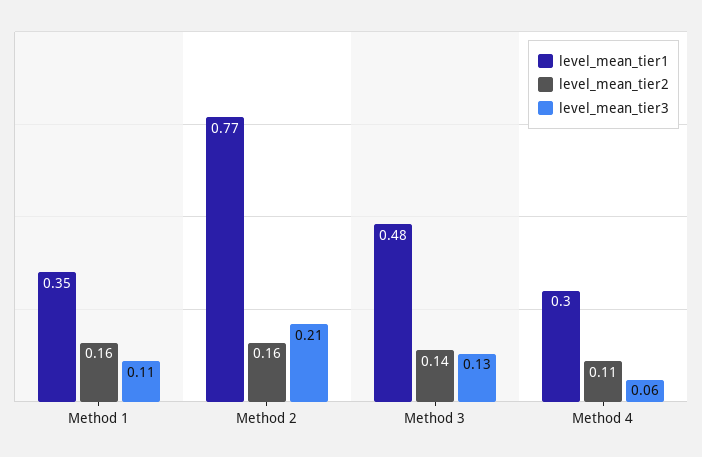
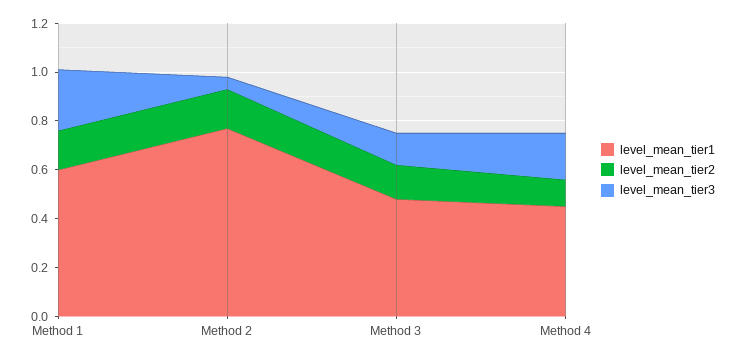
level_mean_tier1, Method 1: 0.35 -> 0.6
level_mean_tier3, Method 1: 0.11 -> 0.25
level_mean_tier3, Method 2: 0.21 -> 0.05
level_mean_tier1, Method 4: 0.3 -> 0.45
level_mean_tier3, Method 4: 0.06 -> 0.2

